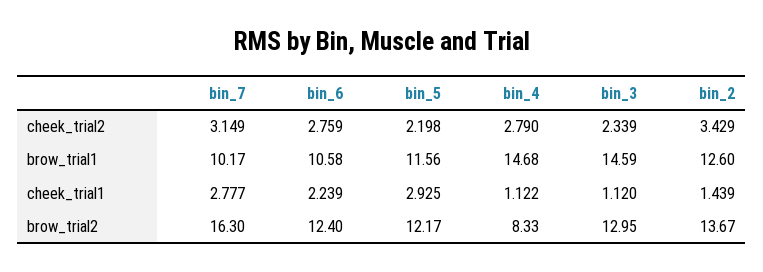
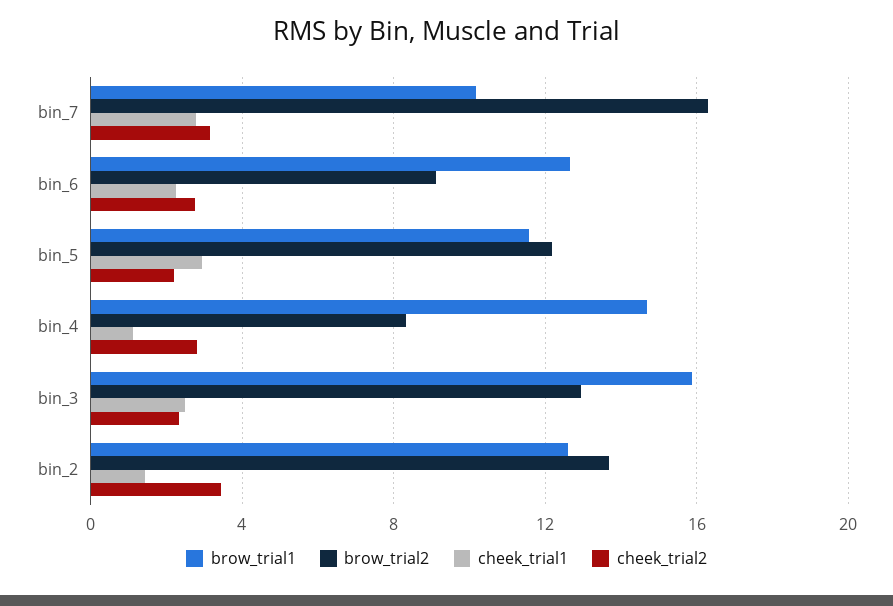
brow_trial1, bin_6: 10.58 -> 12.5
brow_trial1, bin_3: 14.59 -> 16
cheek_trial1, bin_3: 1.12 -> 2.5
brow_trial2, bin_6: 12.4 -> 9

